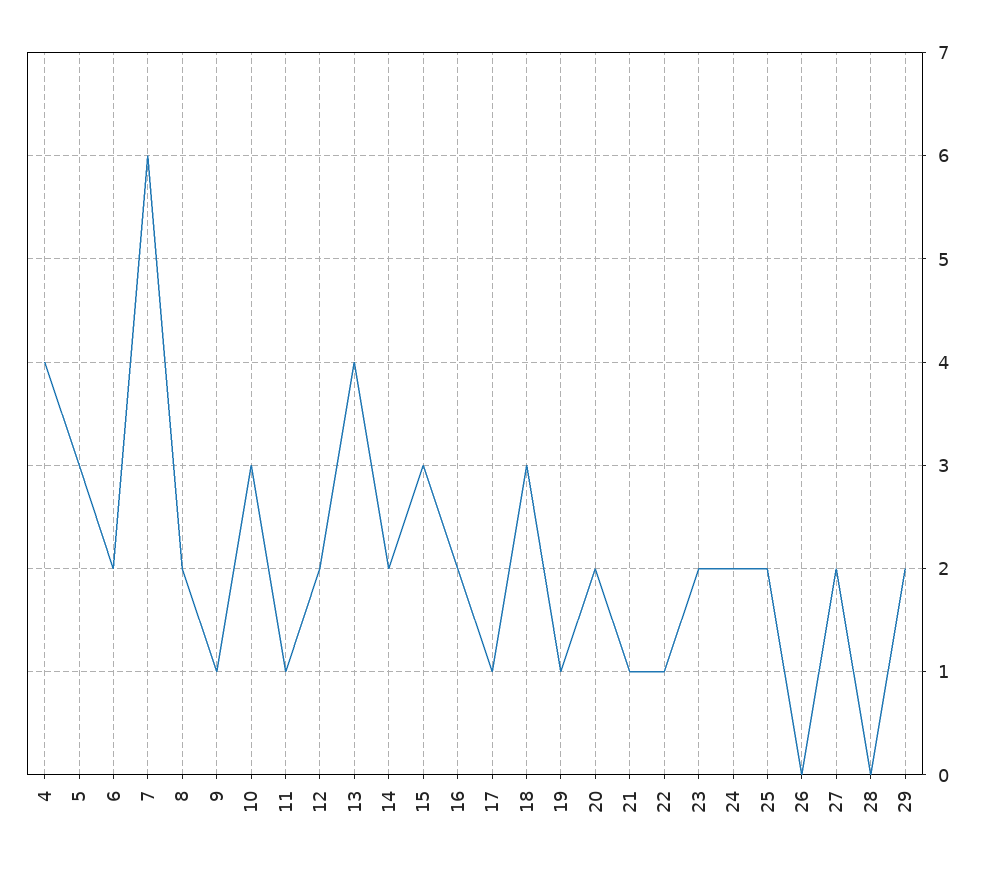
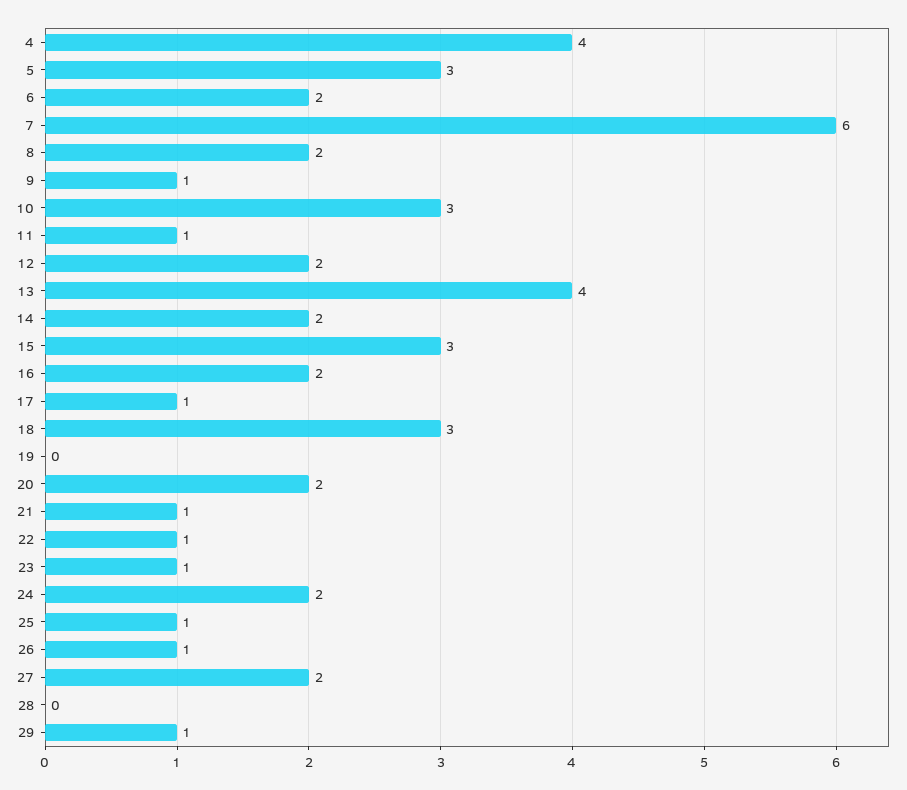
19: 1 -> 0
23: 2 -> 1
25: 2 -> 1
26: 0 -> 1
29: 2 -> 1

